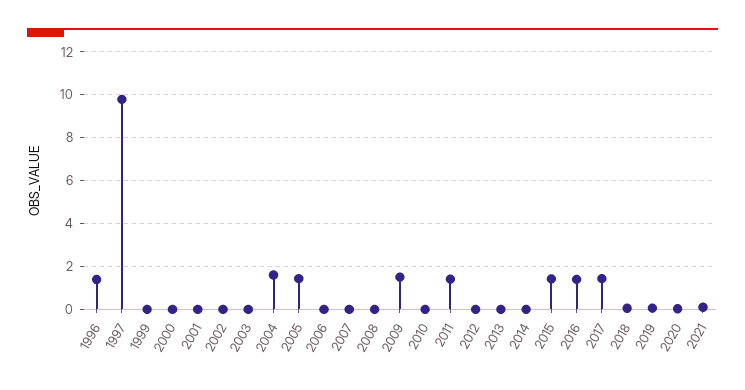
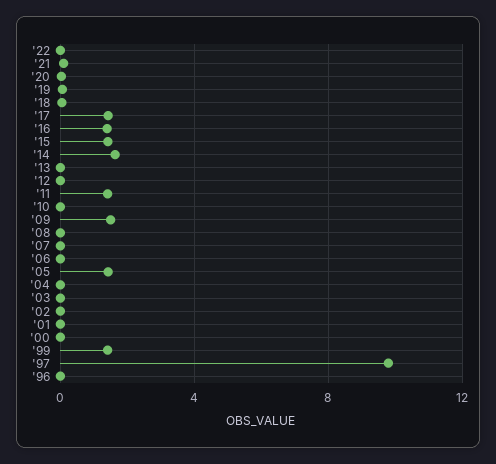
1996: 1.5 -> 0
1999: 0 -> 1.5
2004: 1.5 -> 0
2014: 0 -> 1.5
'22: none -> 0

